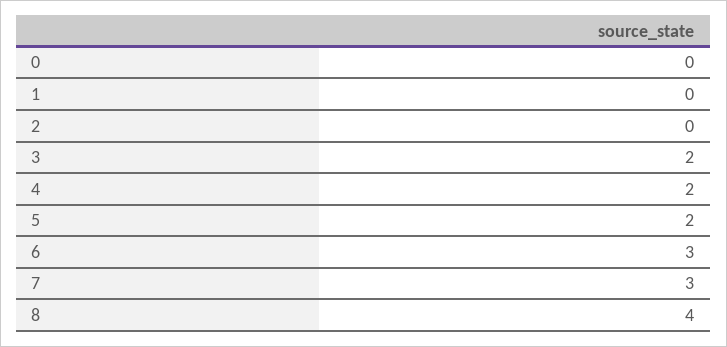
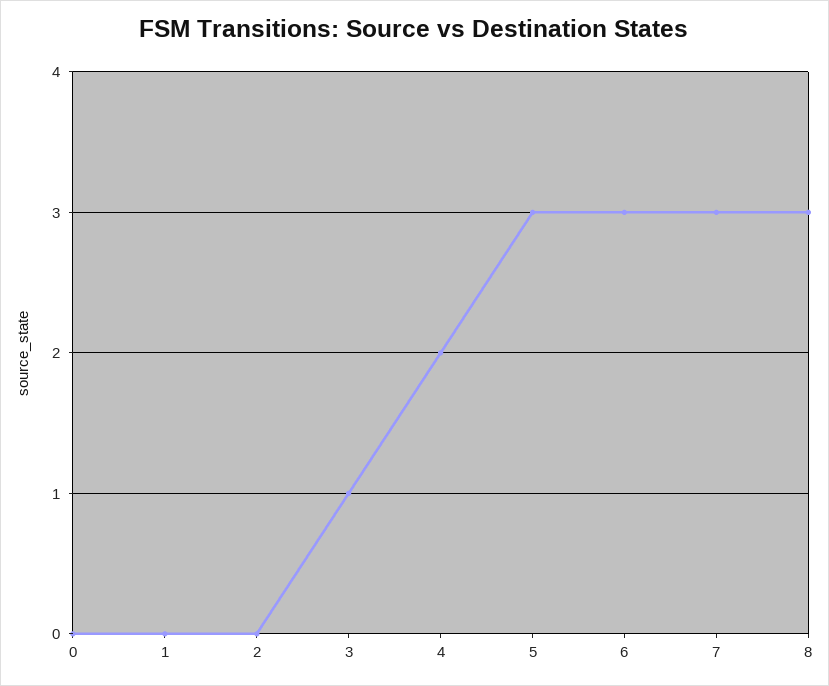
3: 2 -> 1
5: 2 -> 3
8: 4 -> 3

